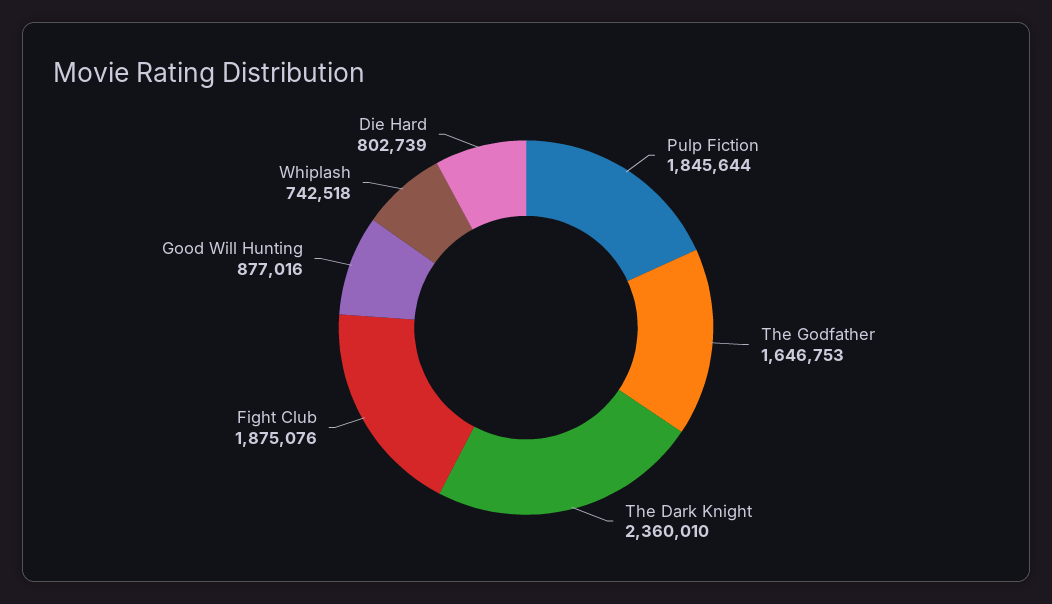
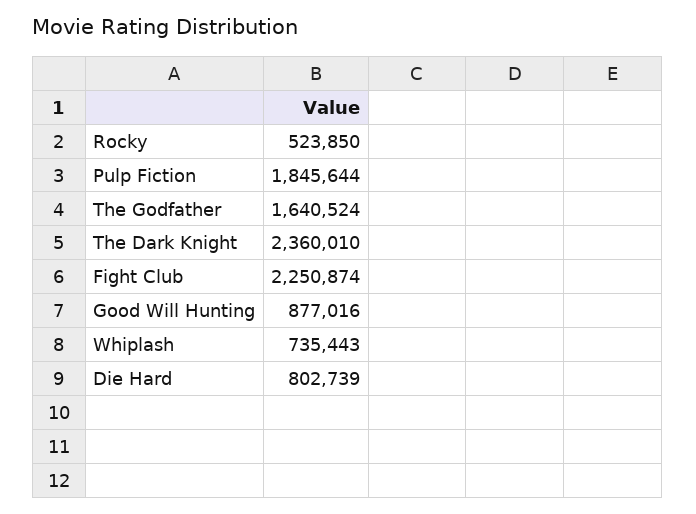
The Godfather: 1646753 -> 1640524
Fight Club: 1875076 -> 2250874
Whiplash: 742518 -> 735443
Rocky: none -> 523850

